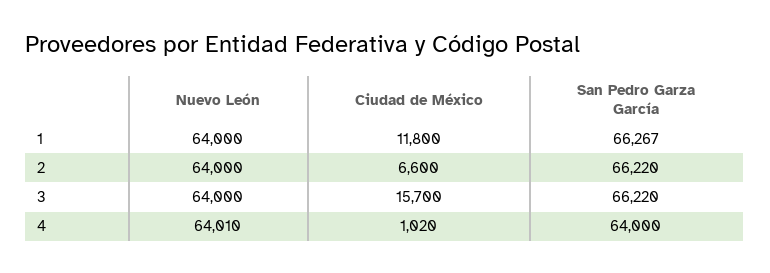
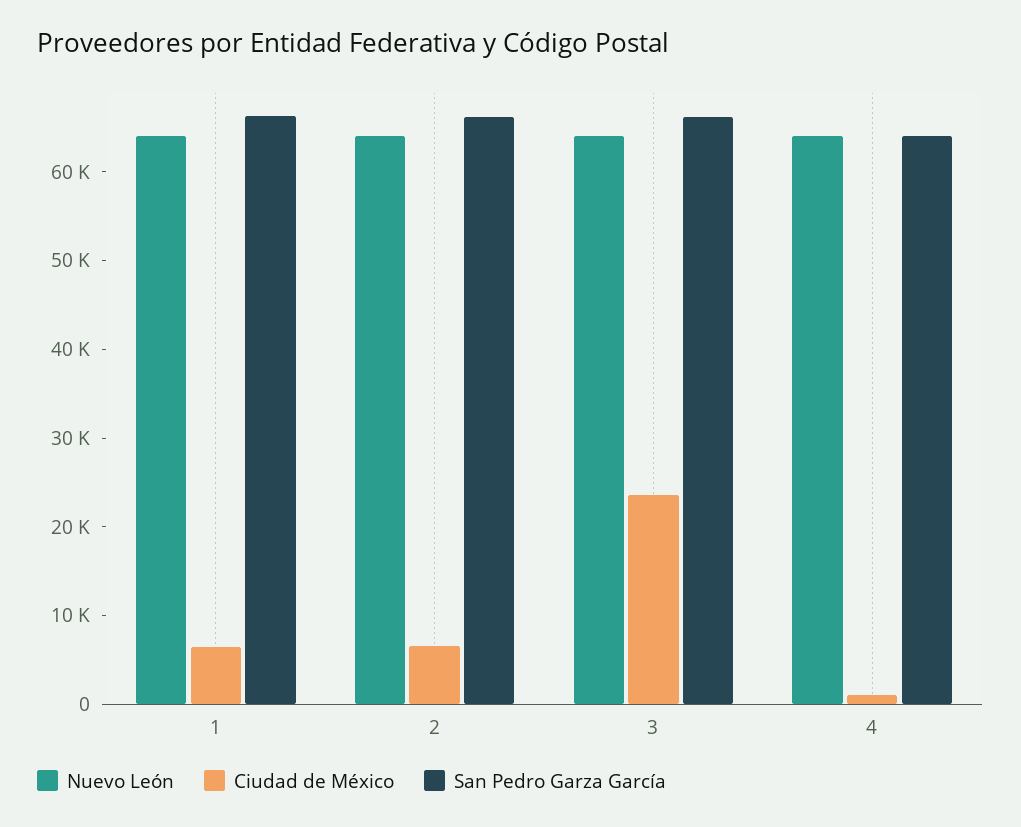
Ciudad de México, 1: 11800 -> 6000
Ciudad de México, 3: 15700 -> 24000

